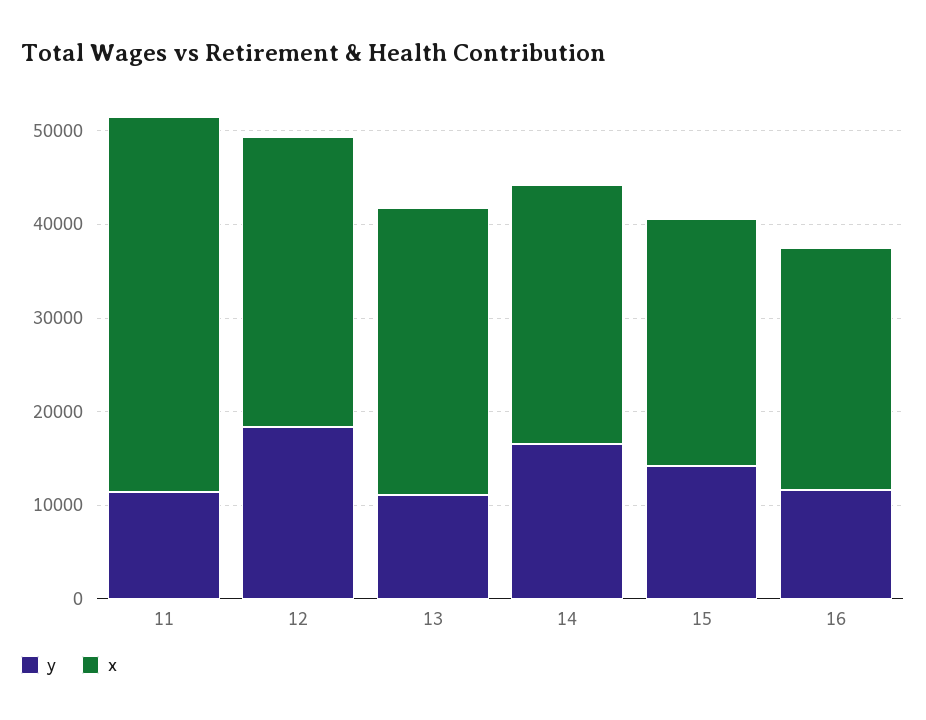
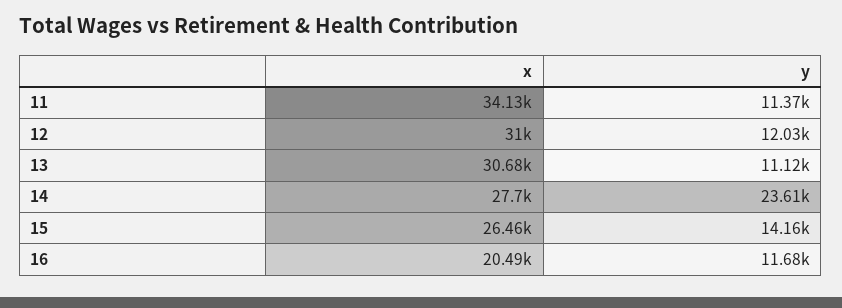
x, 11: 40000 -> 34130
y, 12: 18000 -> 12030
y, 14: 16000 -> 23610
x, 16: 26000 -> 20490

